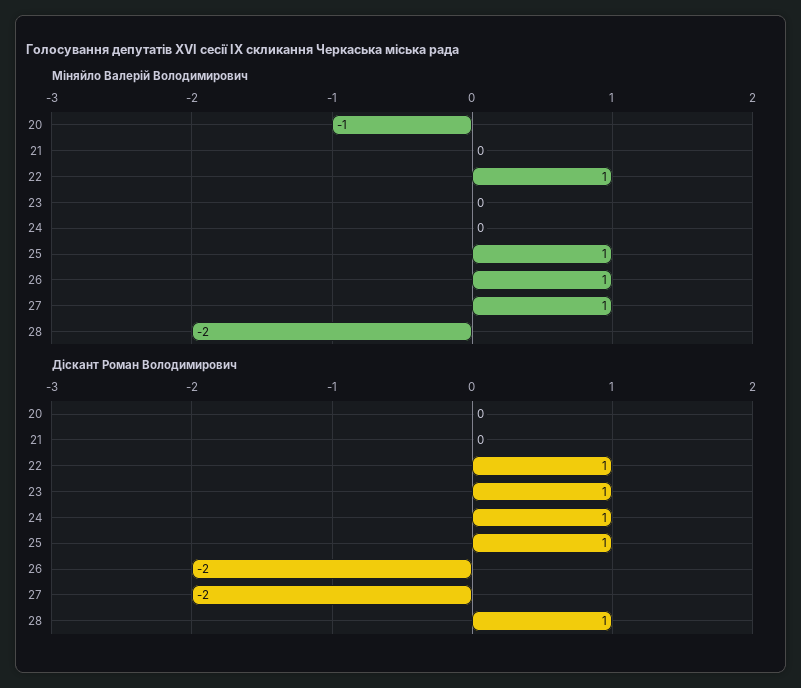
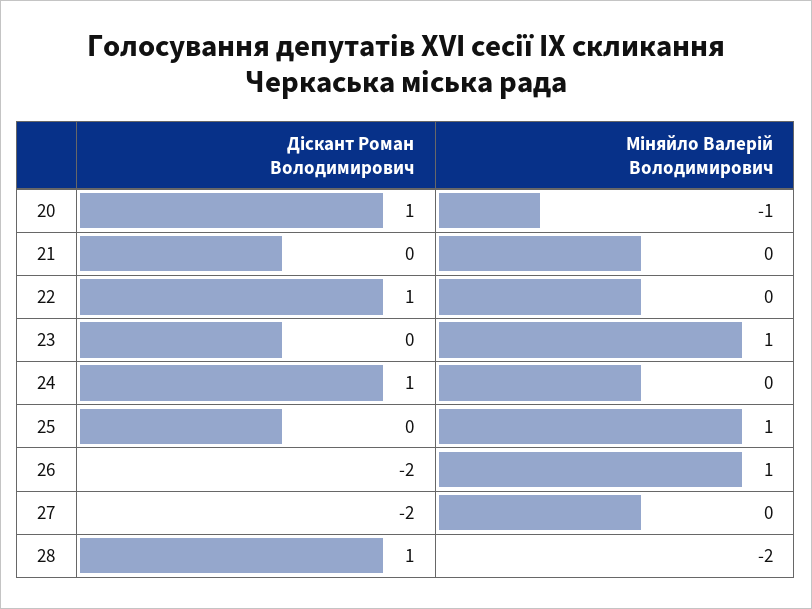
Міняйло Валерій Володимирович, 22: 1 -> 0
Міняйло Валерій Володимирович, 23: 0 -> 1
Міняйло Валерій Володимирович, 27: 1 -> 0
Діскант Роман Володимирович, 20: 0 -> 1
Діскант Роман Володимирович, 23: 1 -> 0
Діскант Роман Володимирович, 25: 1 -> 0

